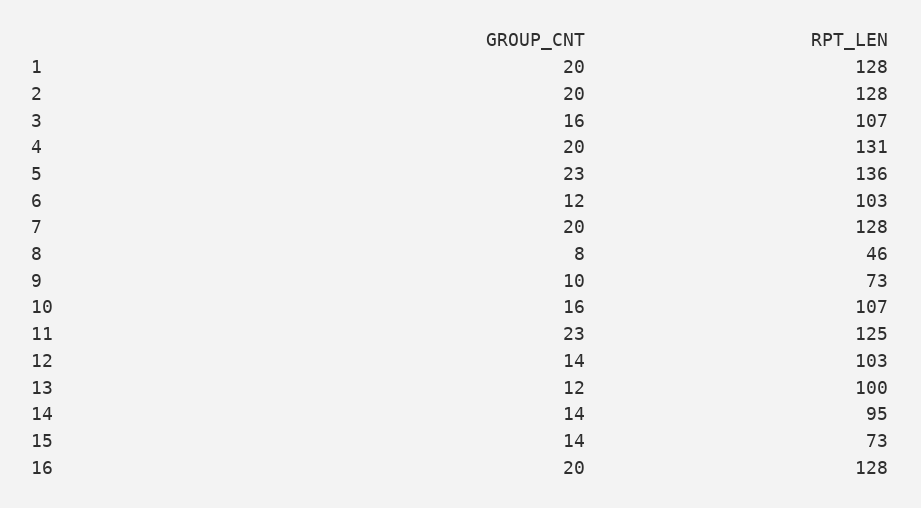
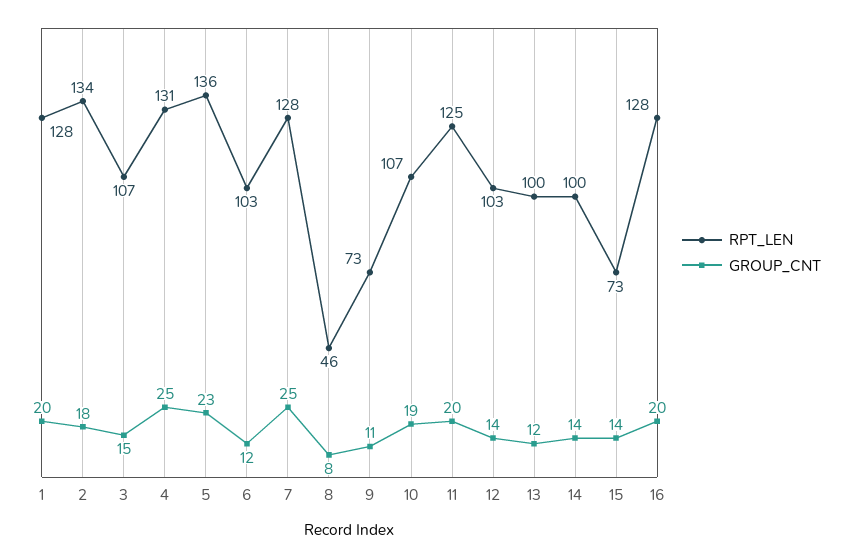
GROUP_CNT, 2: 20 -> 18
RPT_LEN, 2: 128 -> 134
GROUP_CNT, 3: 16 -> 15
GROUP_CNT, 4: 20 -> 25
GROUP_CNT, 7: 20 -> 25
GROUP_CNT, 9: 10 -> 11
GROUP_CNT, 10: 16 -> 19
GROUP_CNT, 11: 23 -> 20
RPT_LEN, 14: 95 -> 100

